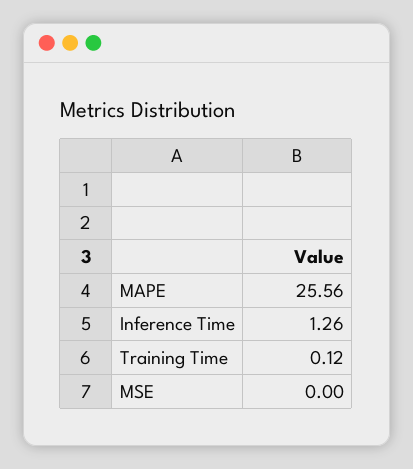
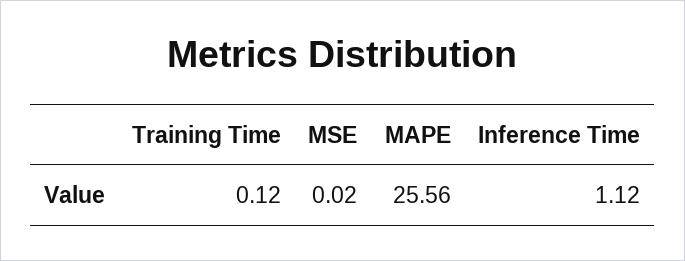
Inference Time: 1.26 -> 1.12
MSE: 0 -> 0.02

